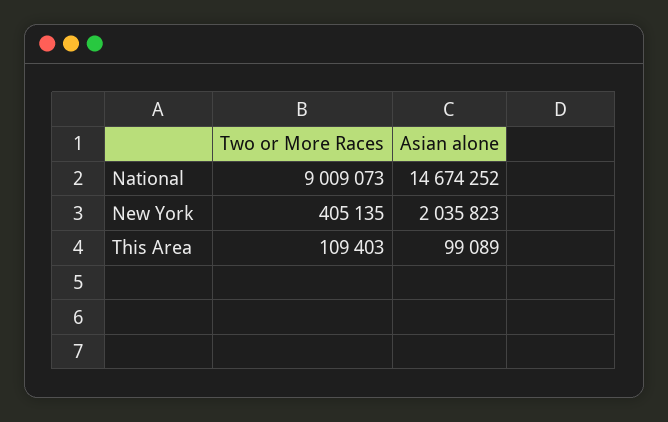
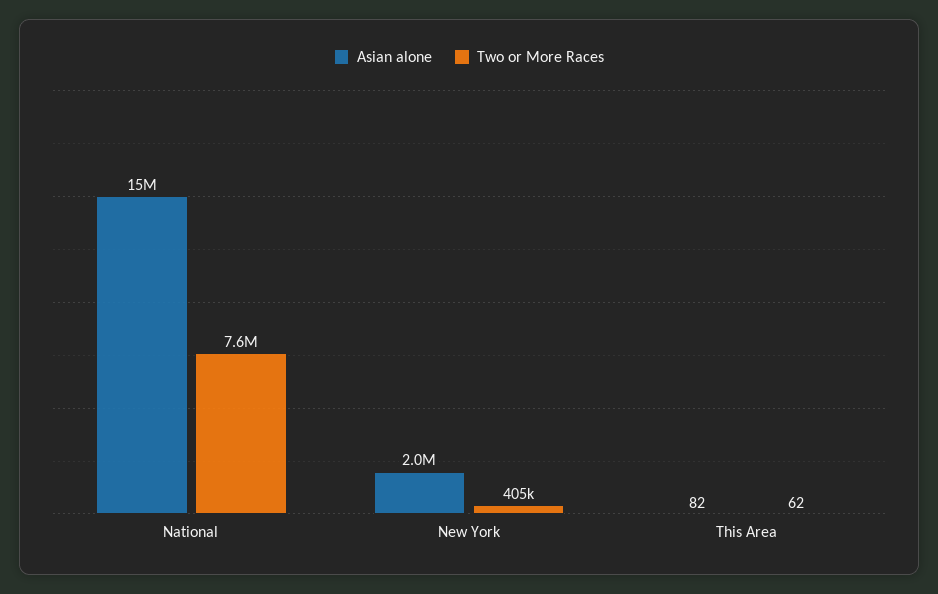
Two or More Races, National: 9009073 -> 7600000
Two or More Races, This Area: 109403 -> 62
Asian alone, This Area: 99089 -> 82

